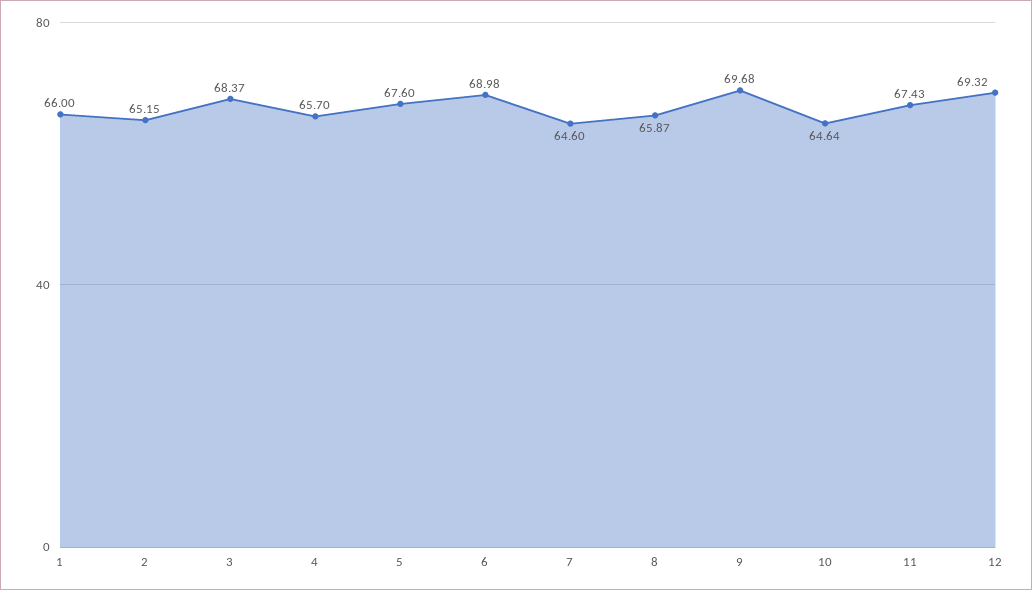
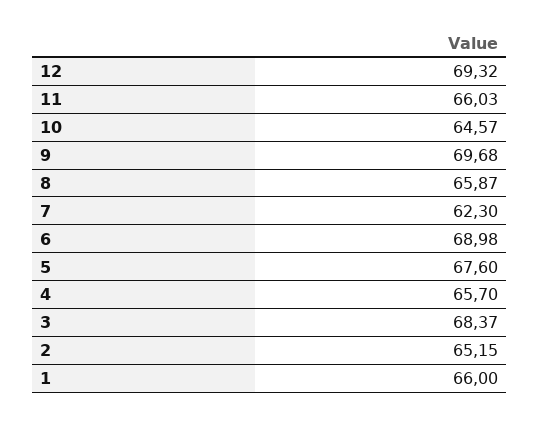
7: 64.6 -> 62.3
10: 64.64 -> 64.57
11: 67.43 -> 66.03

